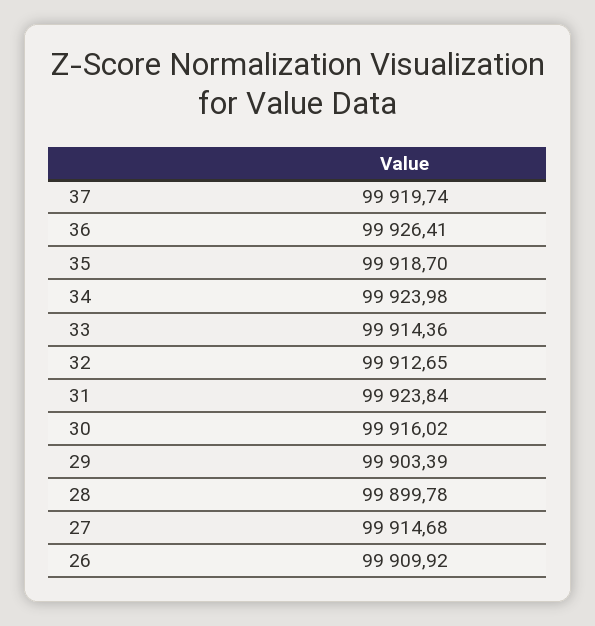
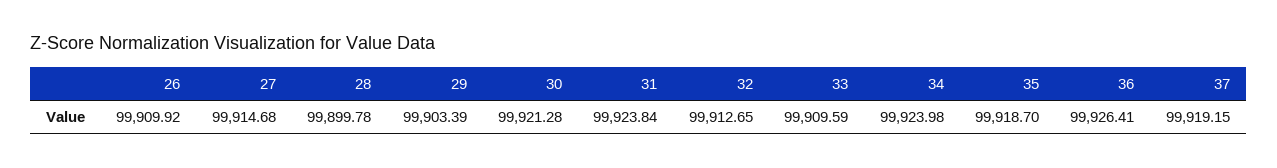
37: 99919.74 -> 99919.15
33: 99914.36 -> 99909.59
30: 99916.02 -> 99921.28

